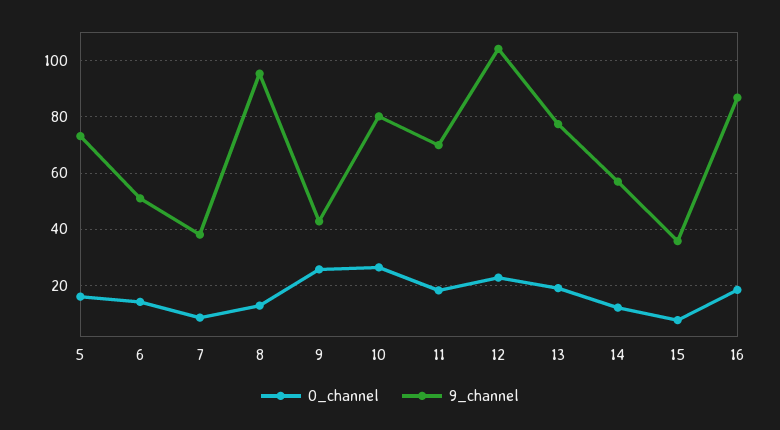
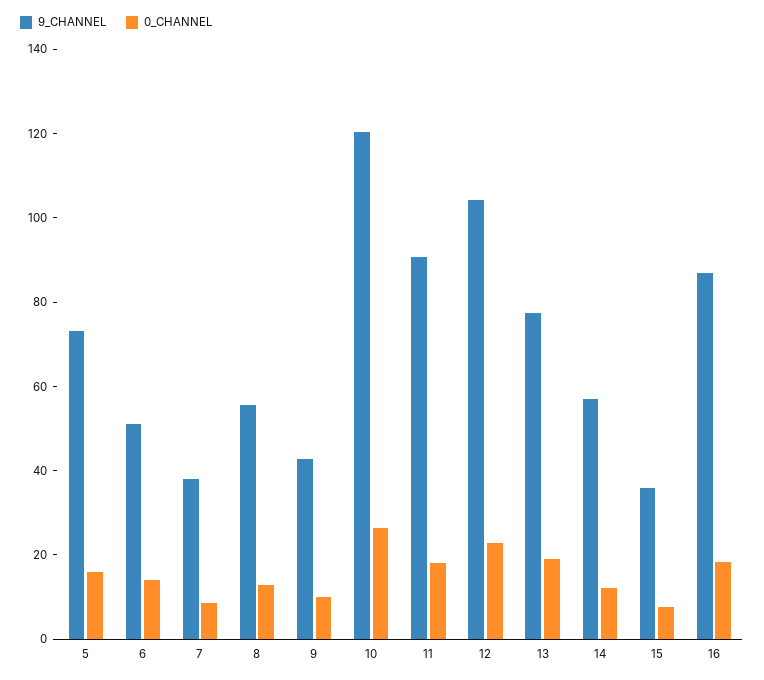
9_channel, 8: 95 -> 55
0_channel, 9: 25 -> 10
9_channel, 10: 80 -> 120
9_channel, 11: 70 -> 90

